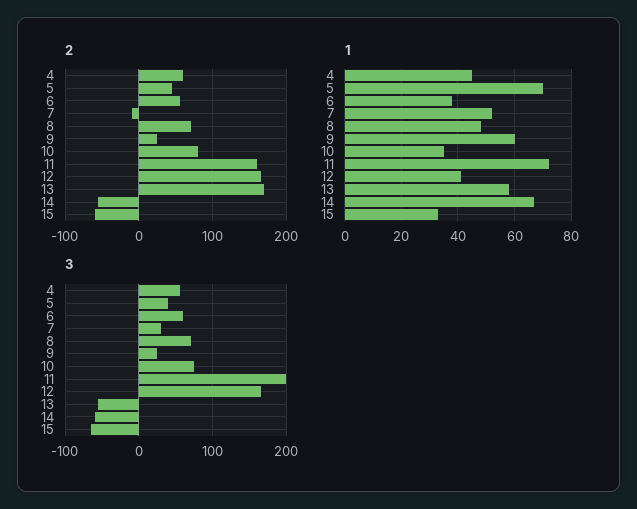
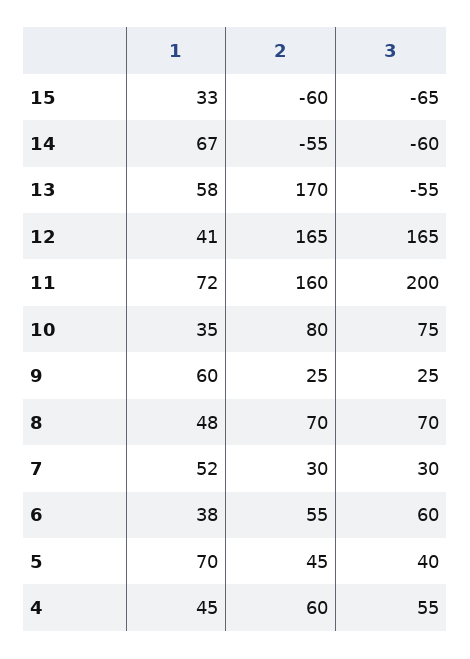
2, 7: -10 -> 30

